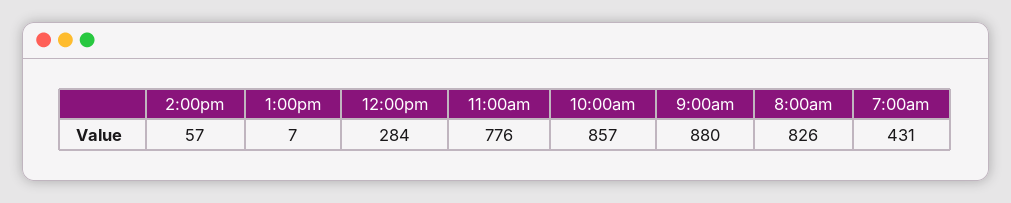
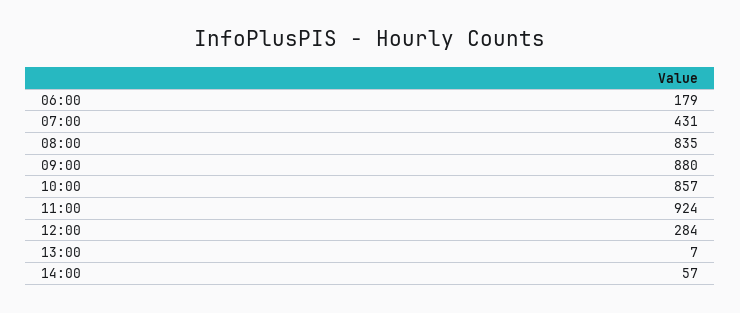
11:00am: 776 -> 924
8:00am: 826 -> 835
06:00: none -> 179

